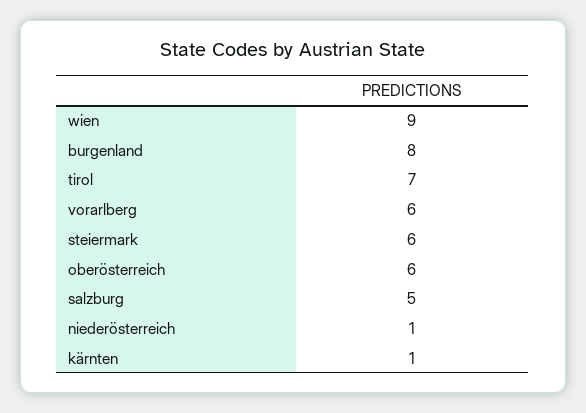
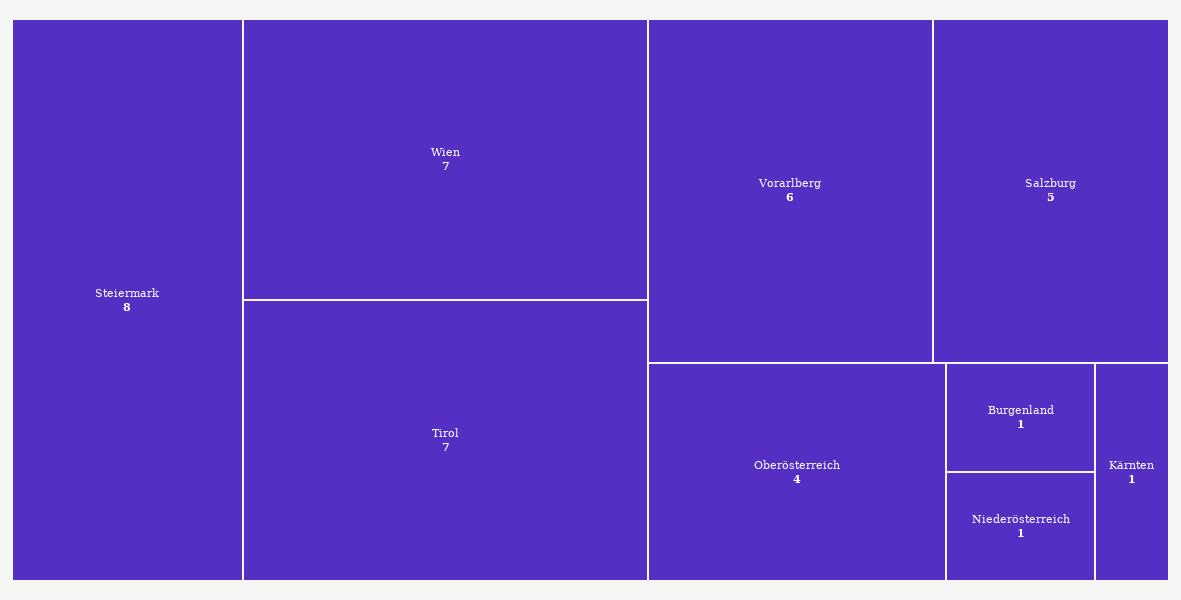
wien: 9 -> 7
burgenland: 8 -> 1
steiermark: 6 -> 8
oberösterreich: 6 -> 4

